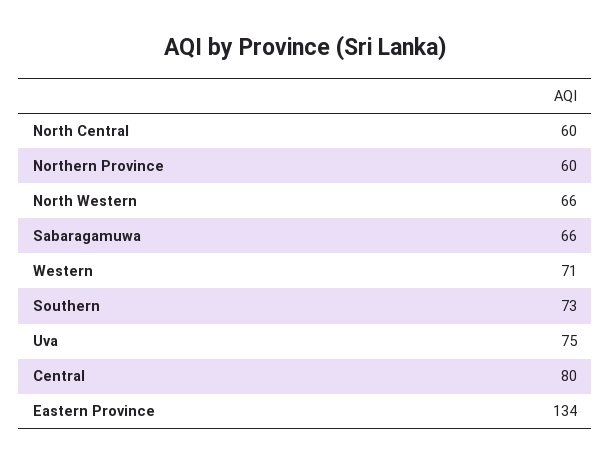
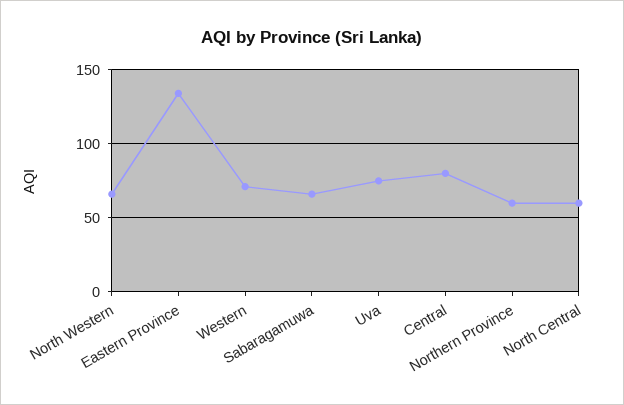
Southern: 73 -> none

